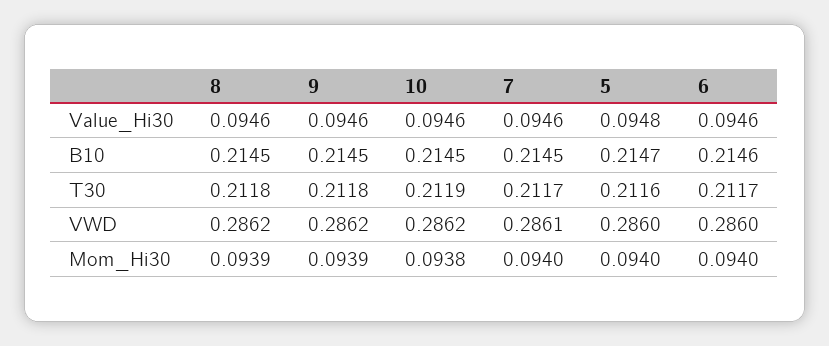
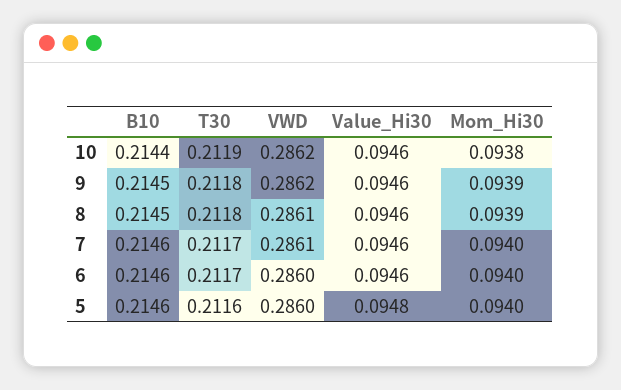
10, B10: 0.2145 -> 0.2144
7, B10: 0.2145 -> 0.2146
5, B10: 0.2147 -> 0.2146
8, VWD: 0.2862 -> 0.2861

